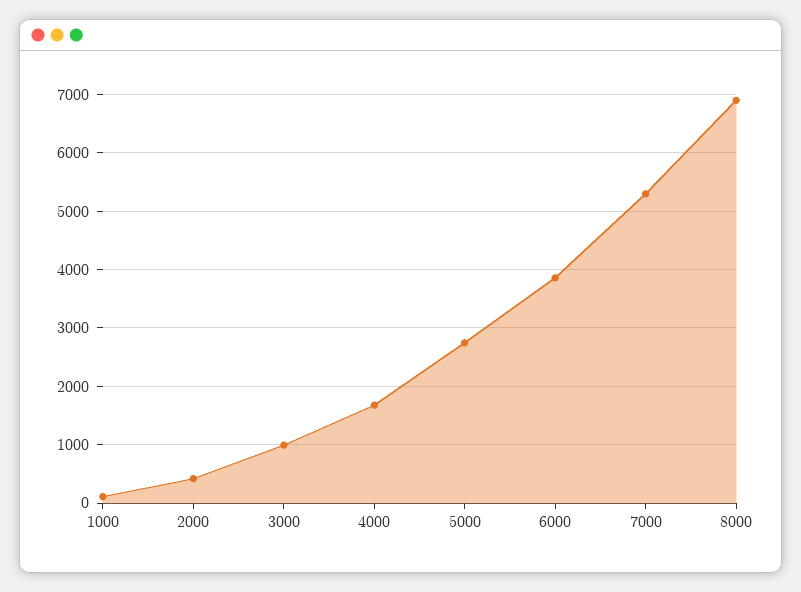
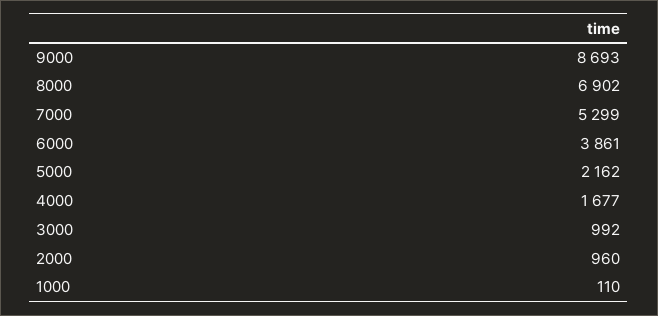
2000: 400 -> 960
5000: 2800 -> 2162
9000: none -> 8693

